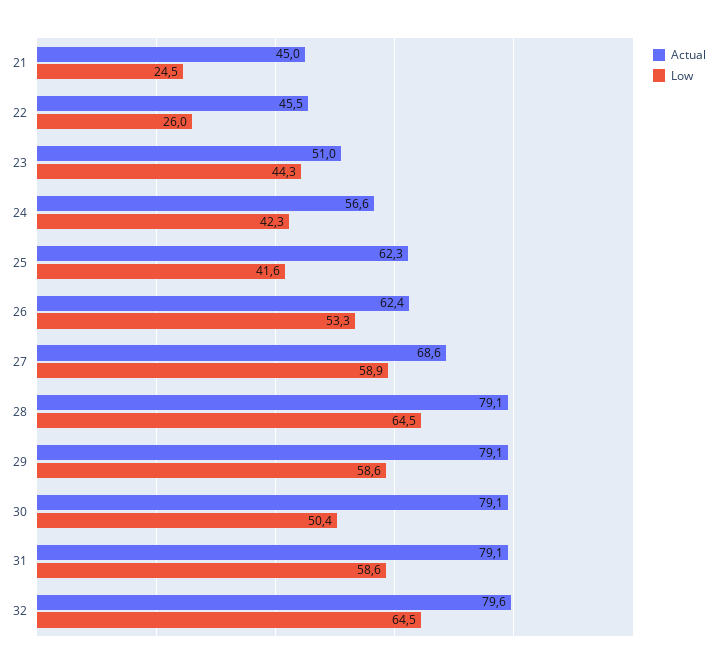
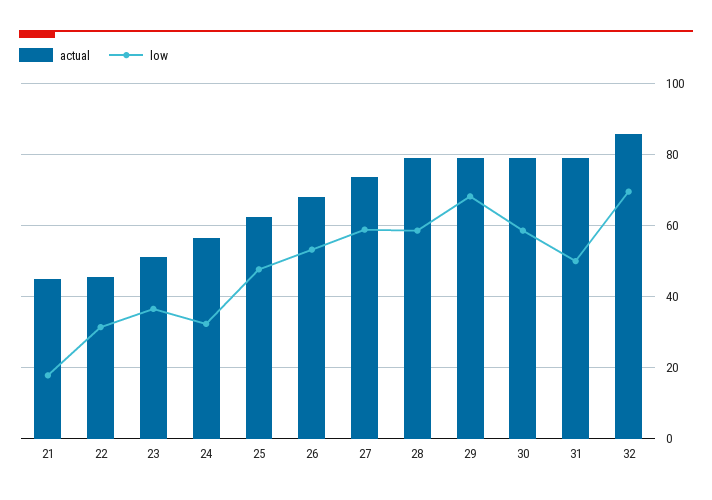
Low, 21: 24.5 -> 18
Low, 22: 26 -> 32
Low, 23: 44.3 -> 36
Low, 24: 42.3 -> 32
Low, 25: 41.6 -> 48
Actual, 26: 62.4 -> 68
Actual, 27: 68.6 -> 74
Low, 28: 64.5 -> 58
Low, 29: 58.6 -> 68
Low, 30: 50.4 -> 58
Low, 31: 58.6 -> 50
Actual, 32: 79.6 -> 86
Low, 32: 64.5 -> 70

